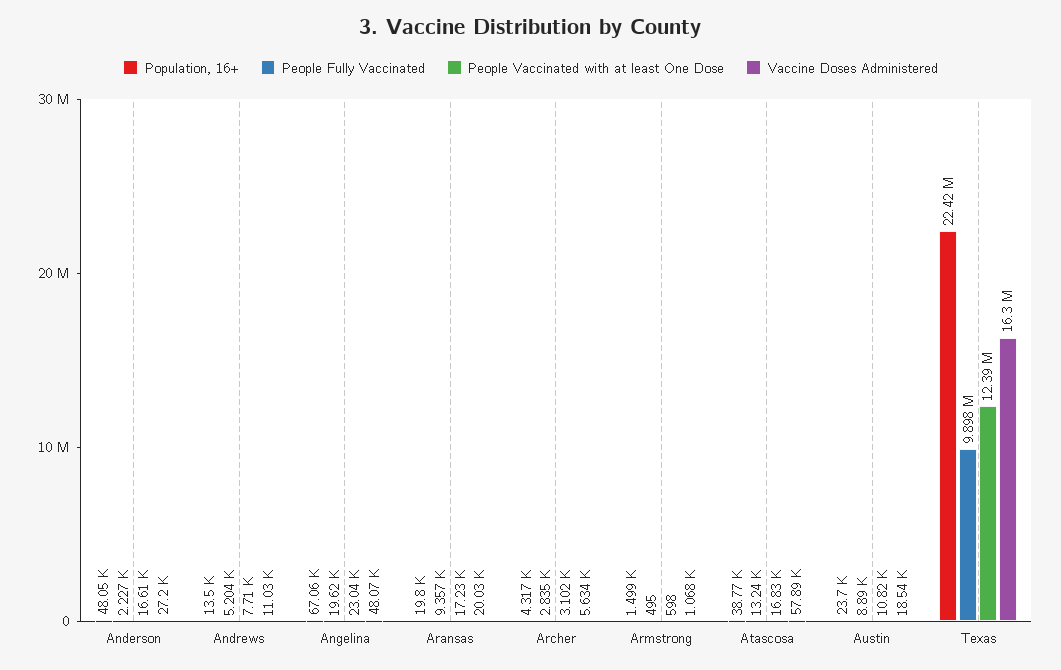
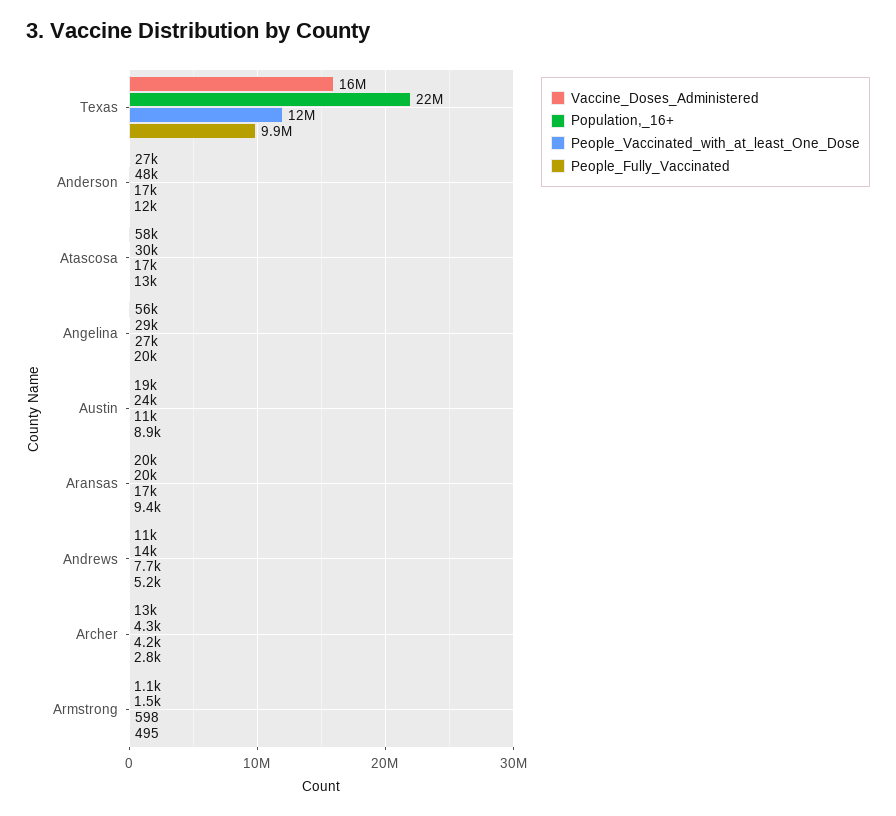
People Fully Vaccinated, Anderson: 2227 -> 12000
Population, 16+, Angelina: 67060 -> 29000
People Vaccinated with at least One Dose, Angelina: 23040 -> 27000
Vaccine Doses Administered, Angelina: 48070 -> 56000
People Vaccinated with at least One Dose, Archer: 3102 -> 4200
Vaccine Doses Administered, Archer: 5634 -> 13000
Population, 16+, Atascosa: 38770 -> 30000

